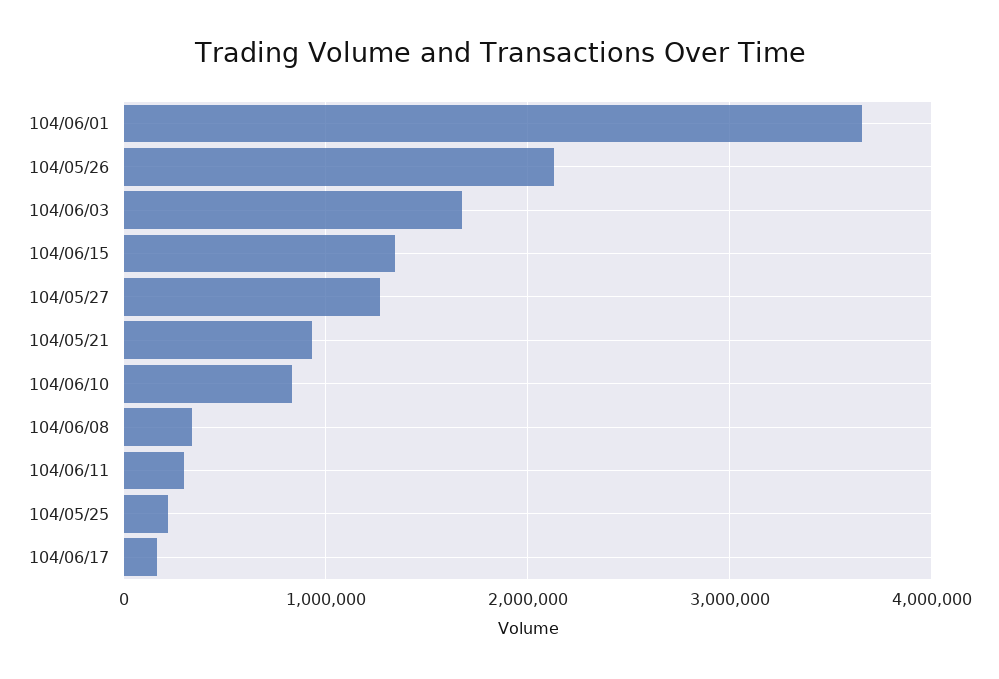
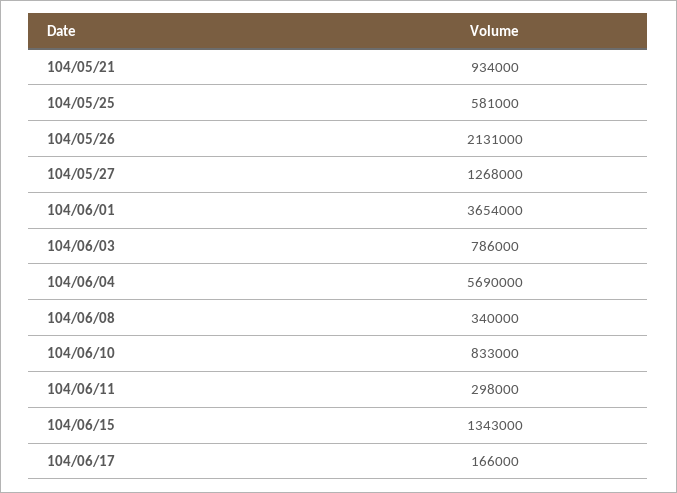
104/06/03: 1700000 -> 786000
104/05/25: 200000 -> 581000
104/06/04: none -> 5690000

